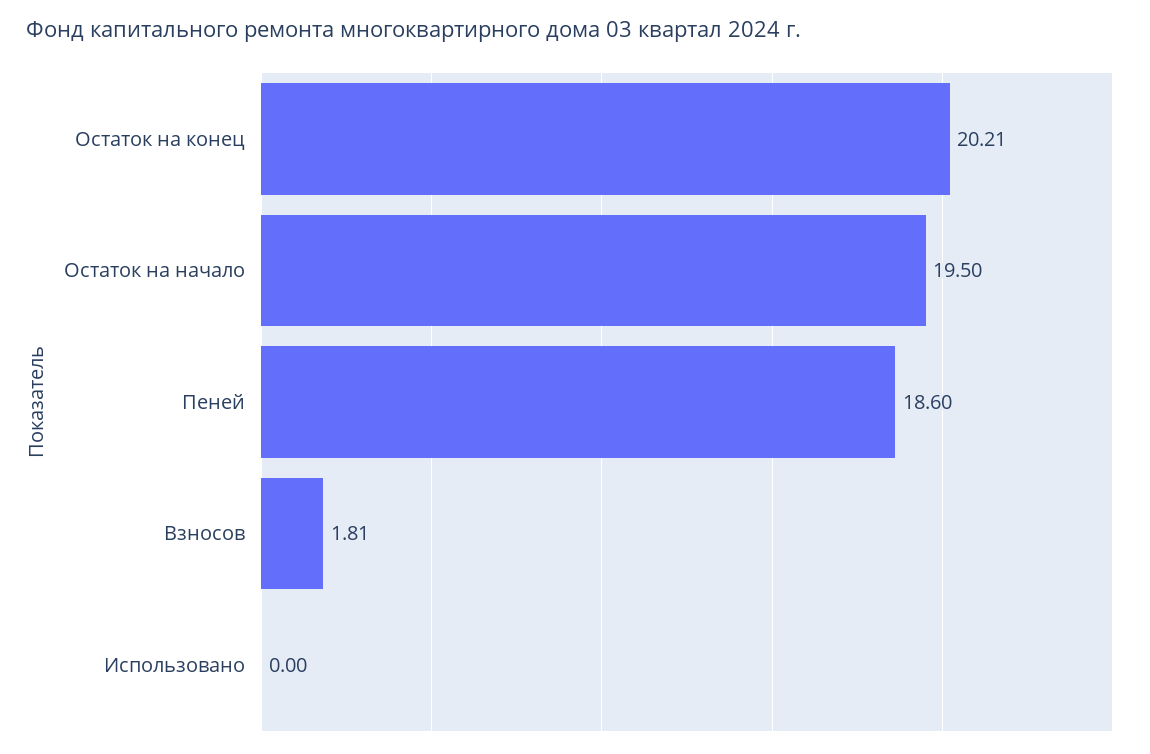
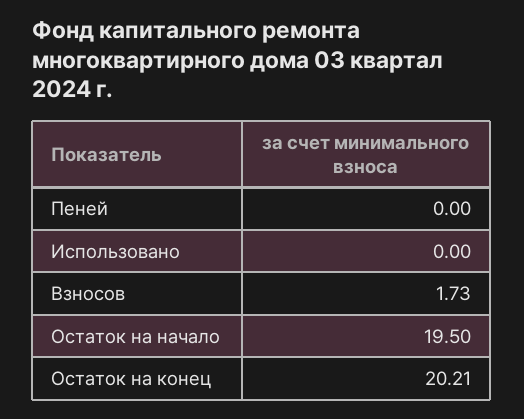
Пеней: 18.6 -> 0
Взносов: 1.81 -> 1.73

